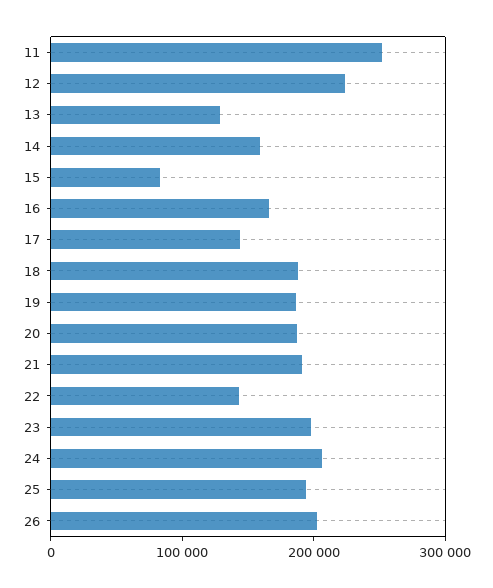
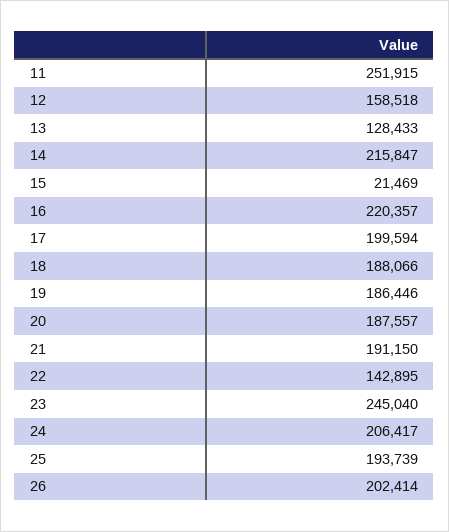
12: 220000 -> 158518
14: 160000 -> 215847
15: 80000 -> 21469
16: 160000 -> 220357
17: 140000 -> 199594
23: 200000 -> 245040

